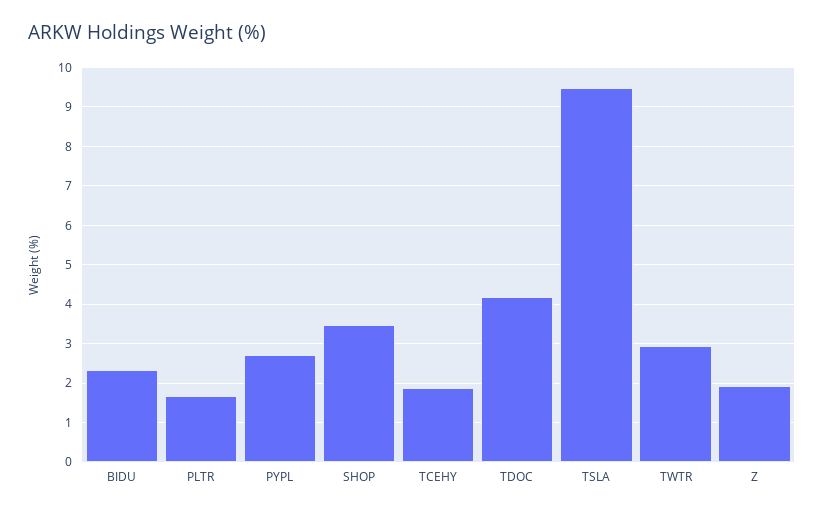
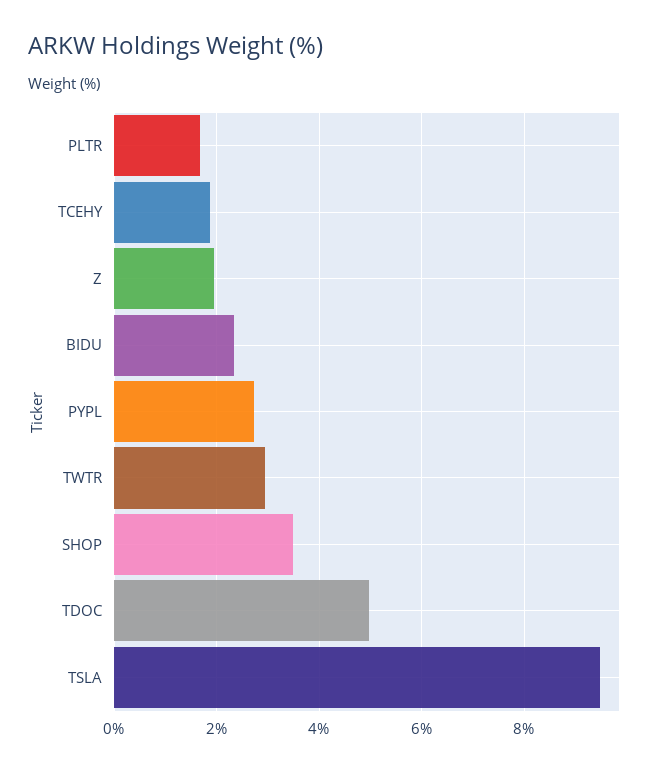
TDOC: 4.2 -> 5

